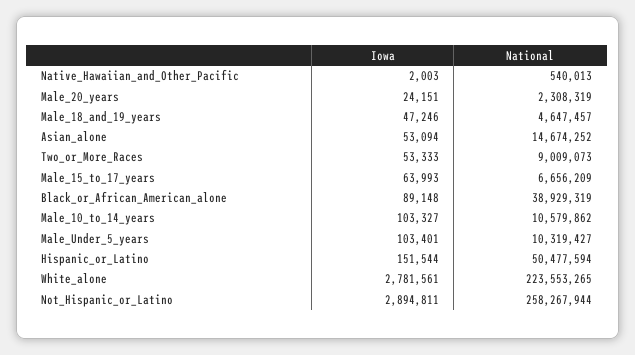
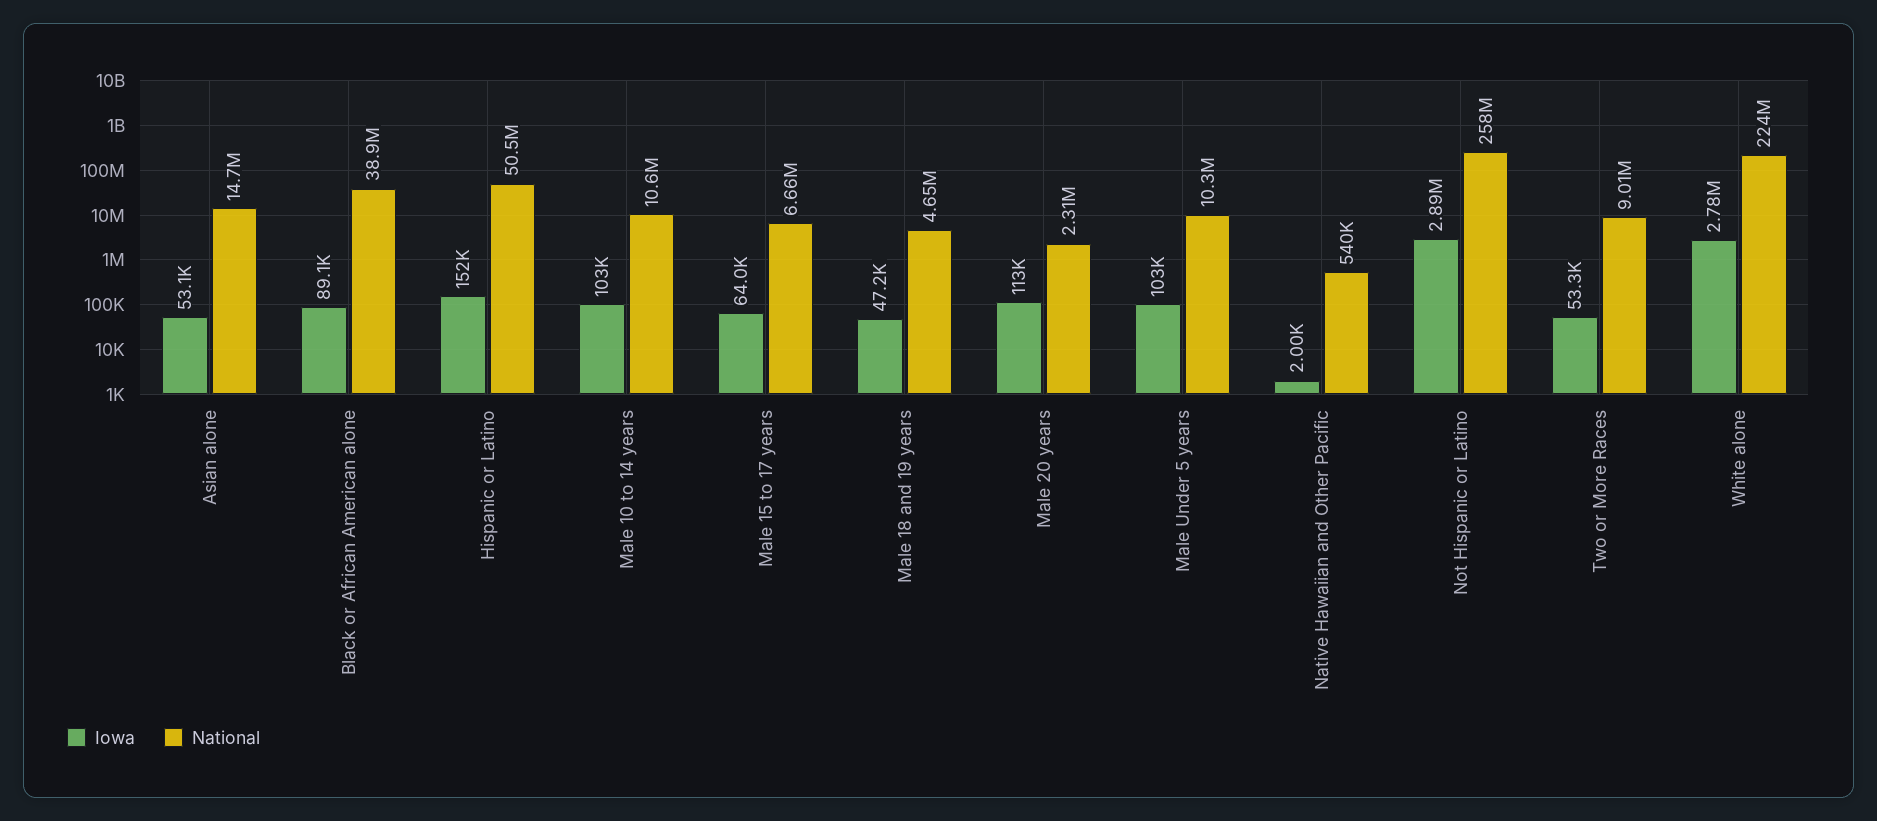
Iowa, Male_20_years: 24151 -> 113000

